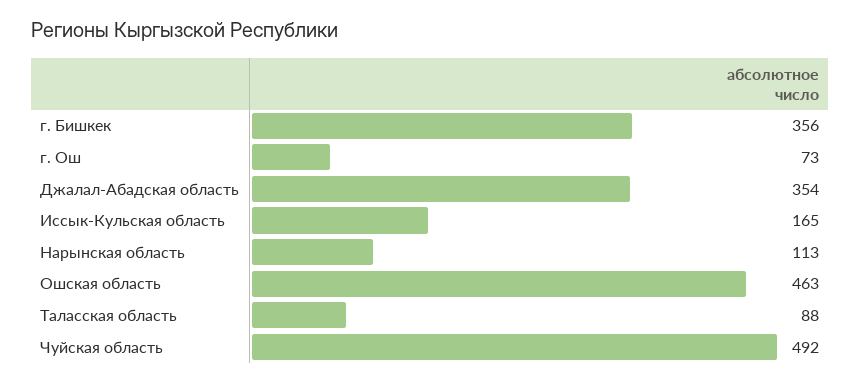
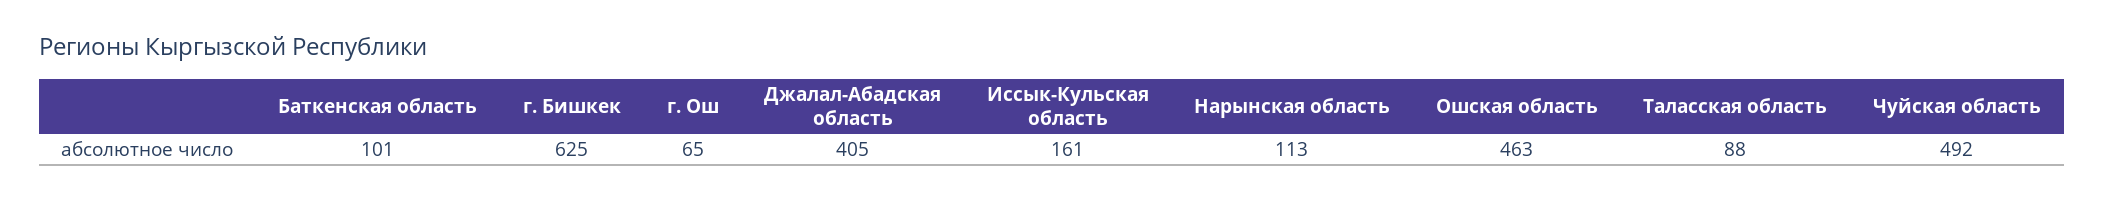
г. Бишкек: 356 -> 625
г. Ош: 73 -> 65
Джалал-Абадская область: 354 -> 405
Иссык-Кульская область: 165 -> 161
Баткенская область: none -> 101

